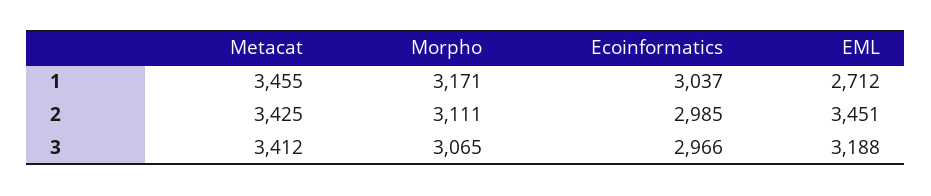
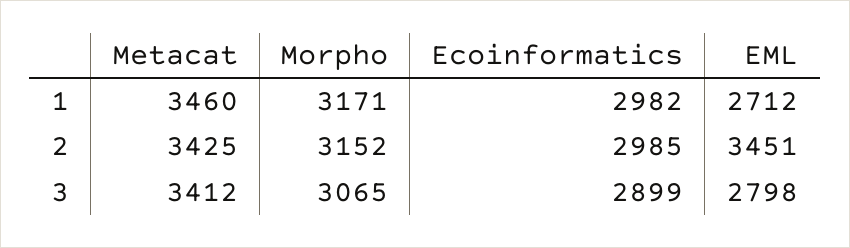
Metacat, 1: 3455 -> 3460
Ecoinformatics, 1: 3037 -> 2982
Morpho, 2: 3111 -> 3152
Ecoinformatics, 3: 2966 -> 2899
EML, 3: 3188 -> 2798

